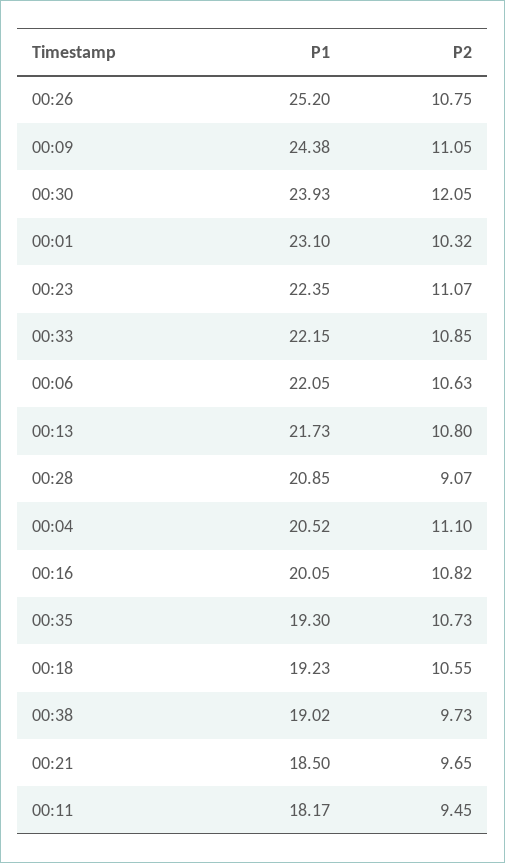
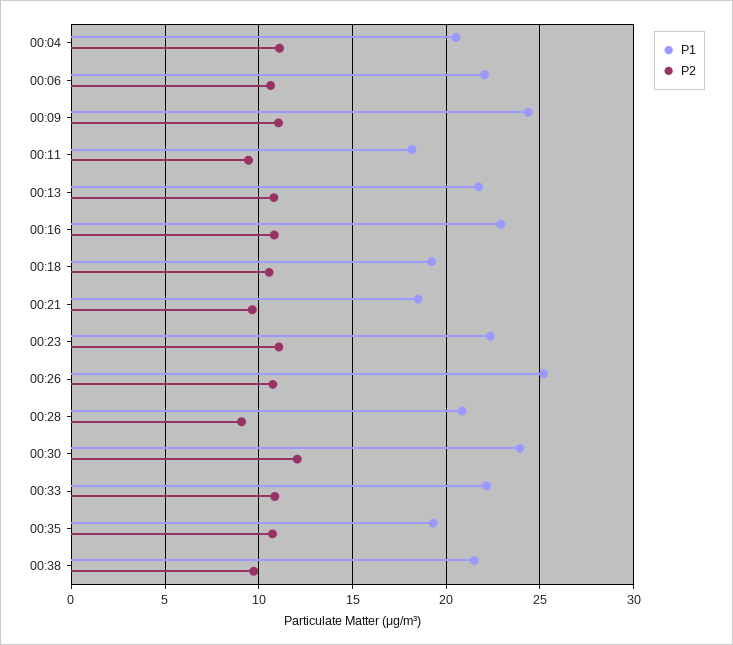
P1, 00:01: 23.1 -> none
P2, 00:01: 10.32 -> none
P1, 00:16: 20.05 -> 23
P1, 00:38: 19.02 -> 21.5

